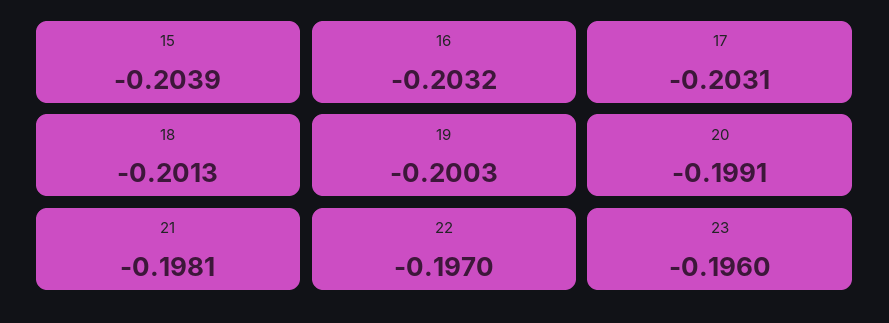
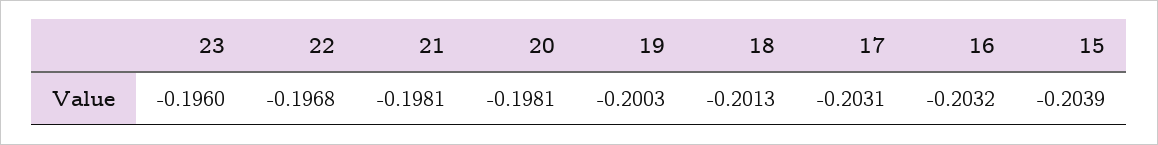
20: -0.1991 -> -0.1981
22: -0.197 -> -0.1968

